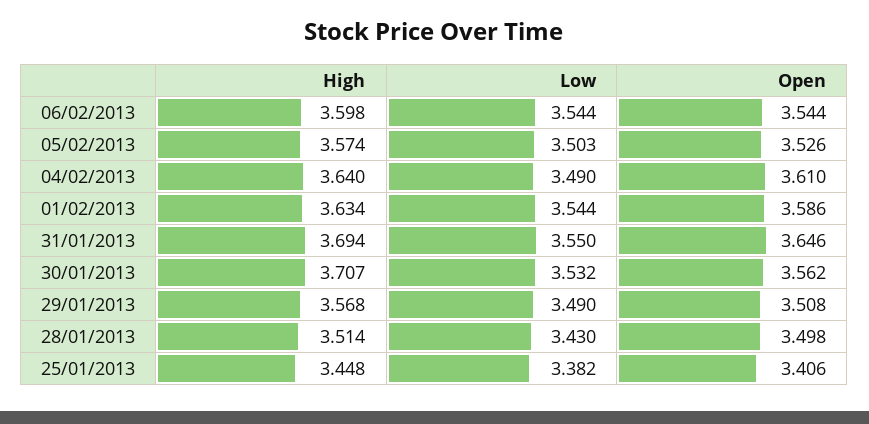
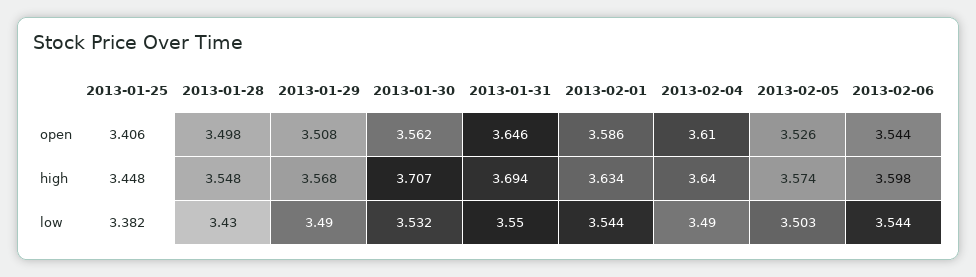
High, 28/01/2013: 3.514 -> 3.548

